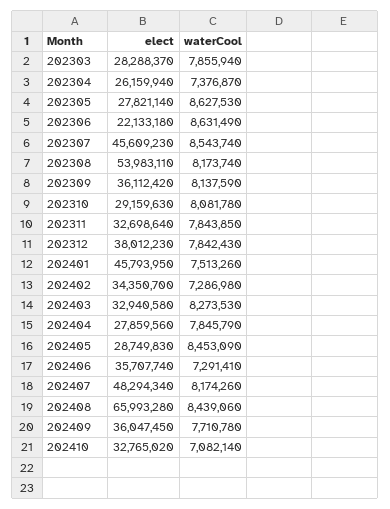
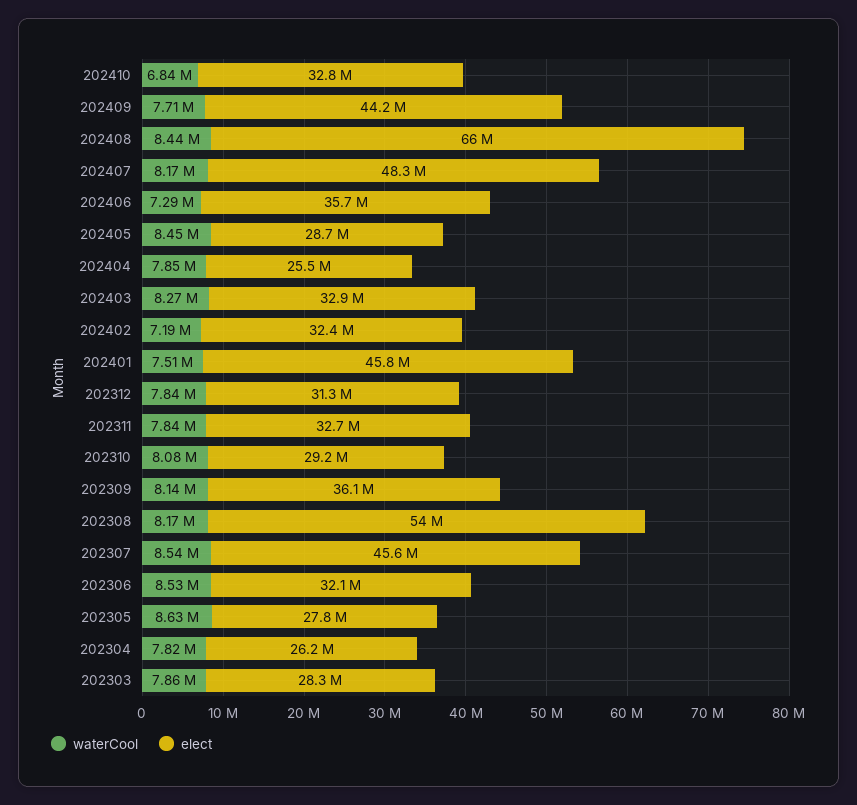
waterCool, 202304: 7376870 -> 7820000
elect, 202306: 22133180 -> 32100000
waterCool, 202306: 8631490 -> 8530000
elect, 202312: 38012230 -> 31300000
elect, 202402: 34350700 -> 32400000
waterCool, 202402: 7286980 -> 7190000
elect, 202404: 27859560 -> 25500000
elect, 202409: 36047450 -> 44200000
waterCool, 202410: 7082140 -> 6840000

